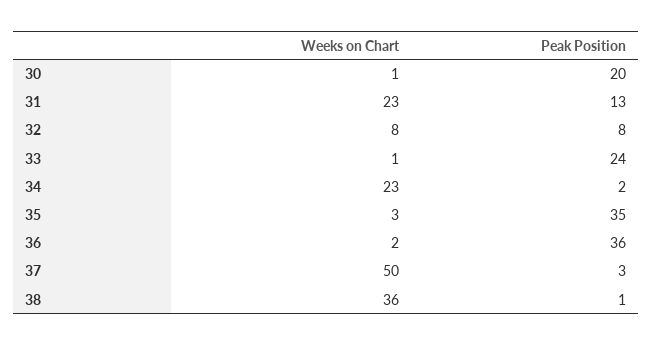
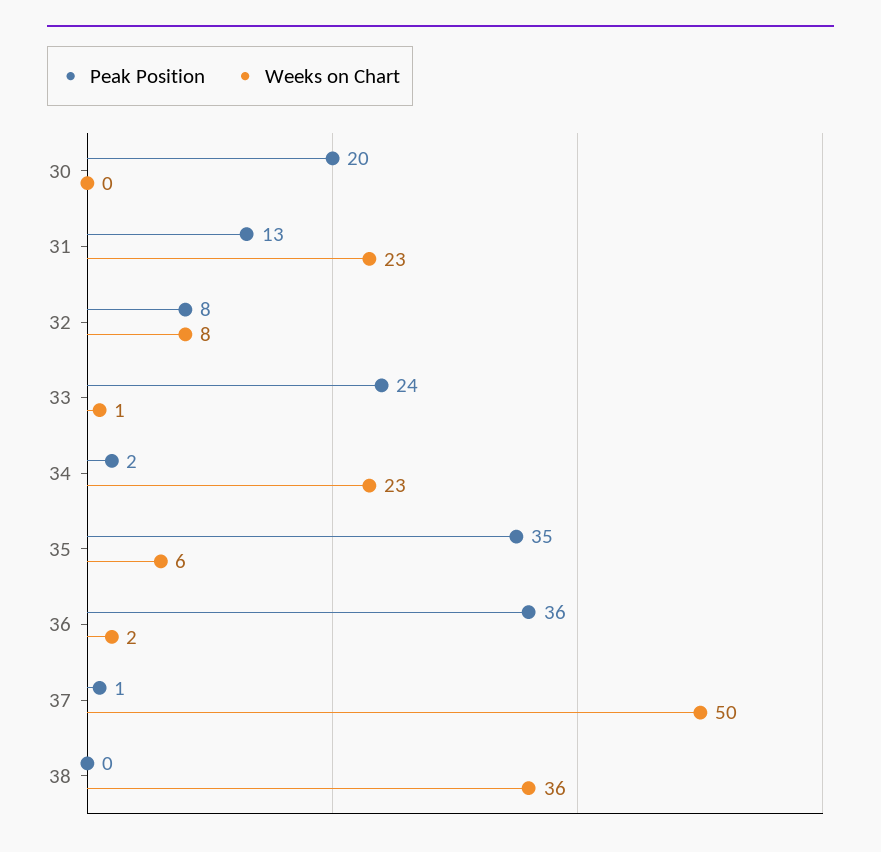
Weeks on Chart, 30: 1 -> 0
Weeks on Chart, 35: 3 -> 6
Peak Position, 37: 3 -> 1
Peak Position, 38: 1 -> 0

